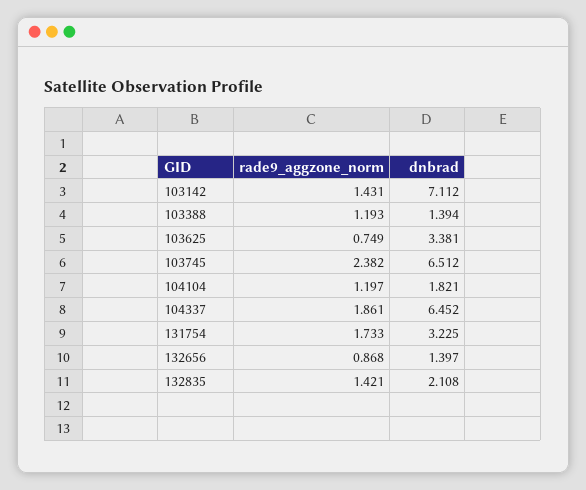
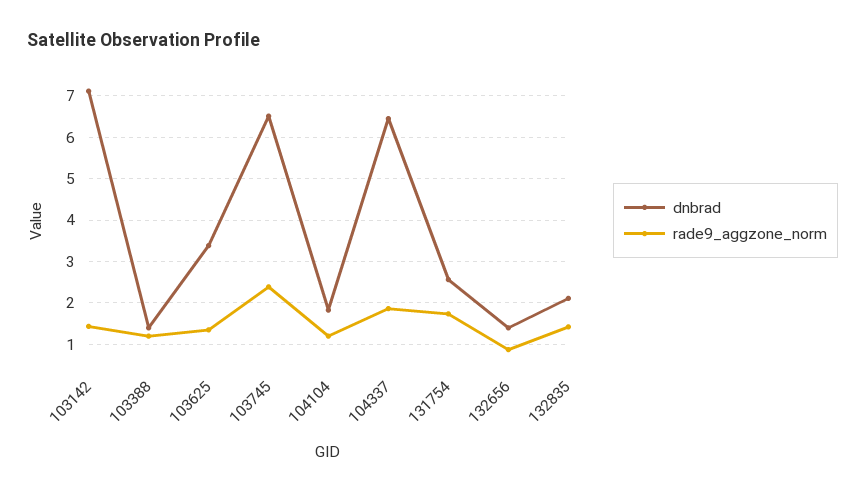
rade9_aggzone_norm, 103625: 0.749 -> 1.4
dnbrad, 131754: 3.225 -> 2.6

